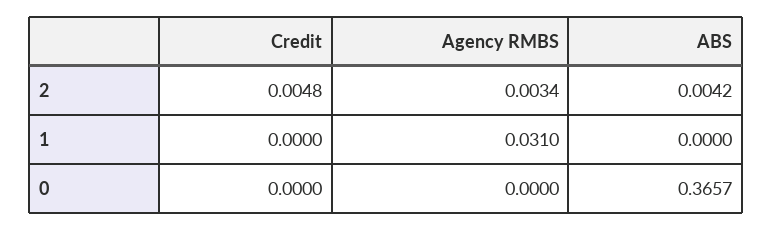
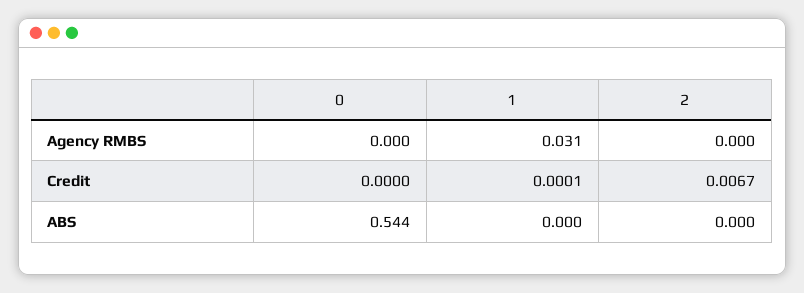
Credit, 2: 0.0048 -> 0.0067
Agency RMBS, 2: 0.0034 -> 0
ABS, 2: 0.0042 -> 0
Credit, 1: 0 -> 0.0001
ABS, 0: 0.3657 -> 0.544

